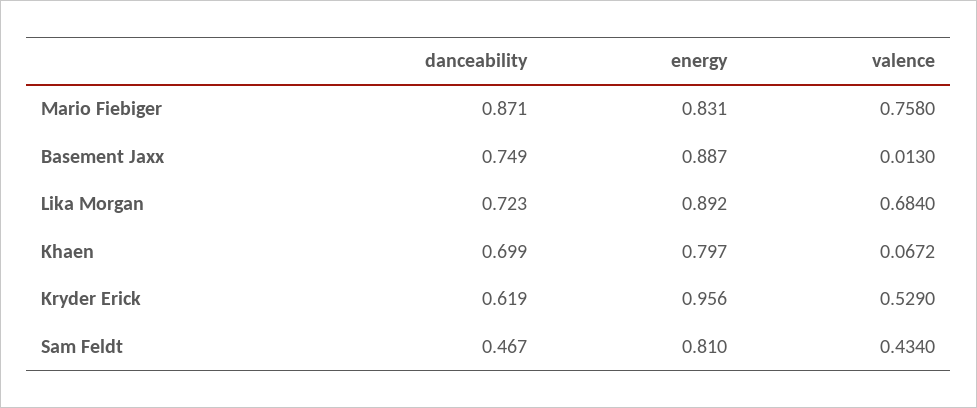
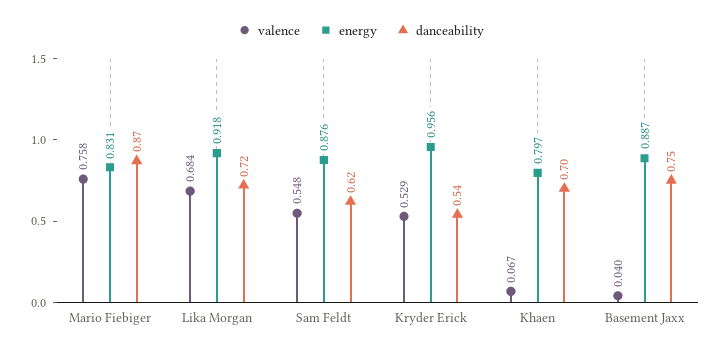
valence, Basement Jaxx: 0.013 -> 0.04
energy, Lika Morgan: 0.892 -> 0.918
danceability, Kryder Erick: 0.619 -> 0.54
danceability, Sam Feldt: 0.467 -> 0.62
energy, Sam Feldt: 0.81 -> 0.876
valence, Sam Feldt: 0.434 -> 0.548

